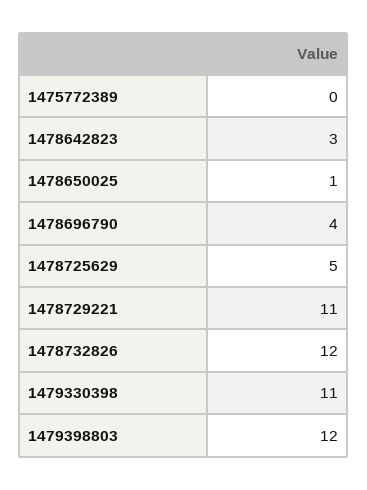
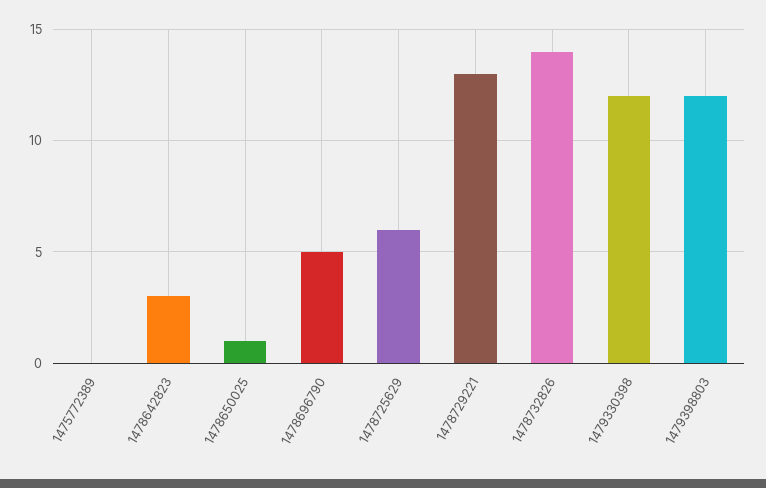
1478696790: 4 -> 5
1478725629: 5 -> 6
1478729221: 11 -> 13
1478732826: 12 -> 14
1479330398: 11 -> 12

